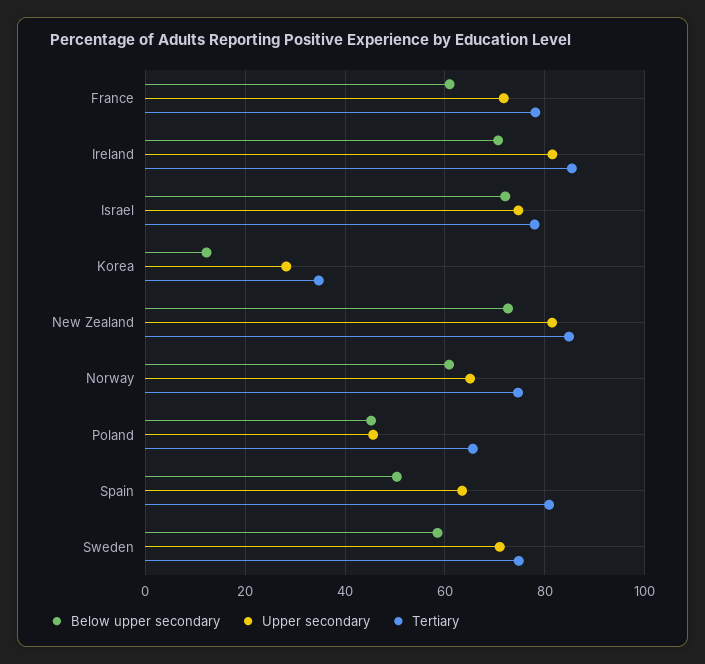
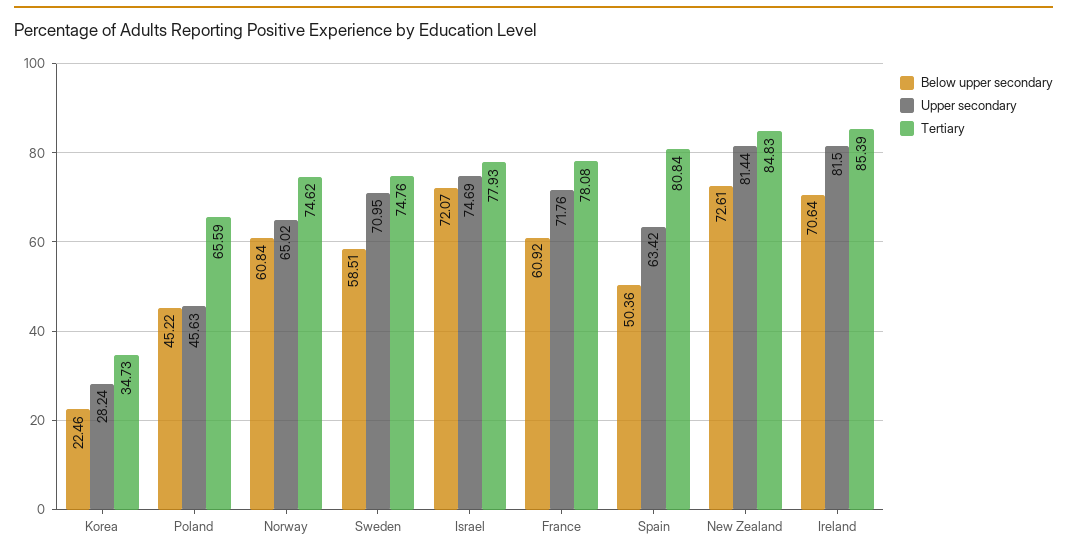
Below upper secondary, Korea: 12 -> 22.46

